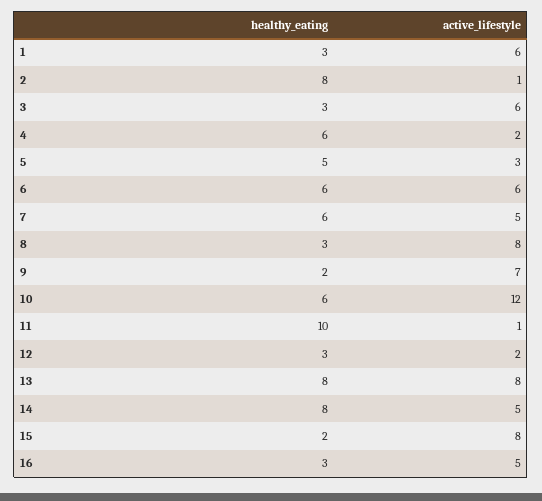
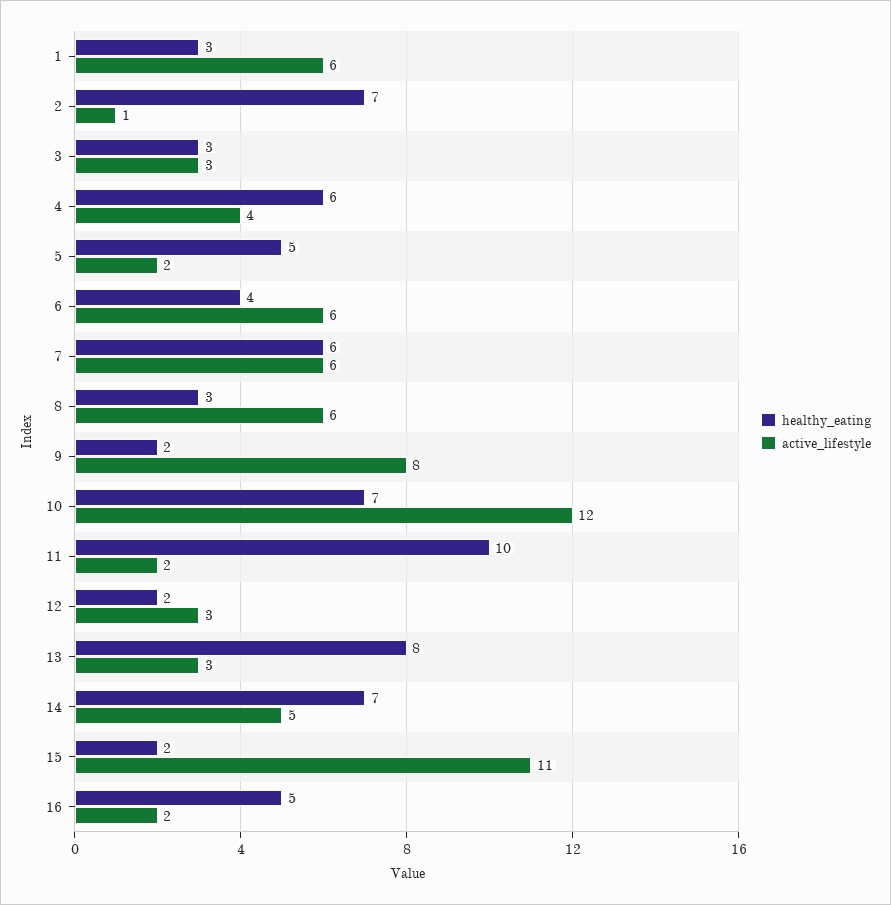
healthy_eating, 2: 8 -> 7
active_lifestyle, 3: 6 -> 3
active_lifestyle, 4: 2 -> 4
active_lifestyle, 5: 3 -> 2
healthy_eating, 6: 6 -> 4
active_lifestyle, 7: 5 -> 6
active_lifestyle, 8: 8 -> 6
active_lifestyle, 9: 7 -> 8
healthy_eating, 10: 6 -> 7
active_lifestyle, 11: 1 -> 2
healthy_eating, 12: 3 -> 2
active_lifestyle, 12: 2 -> 3
active_lifestyle, 13: 8 -> 3
healthy_eating, 14: 8 -> 7
active_lifestyle, 15: 8 -> 11
healthy_eating, 16: 3 -> 5
active_lifestyle, 16: 5 -> 2

